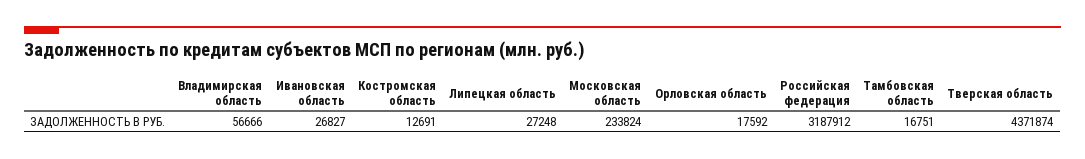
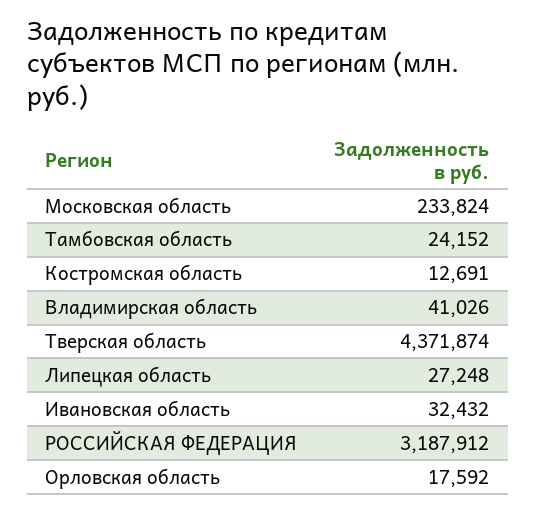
Владимирская область: 56666 -> 41026
Ивановская область: 26827 -> 32432
Тамбовская область: 16751 -> 24152

